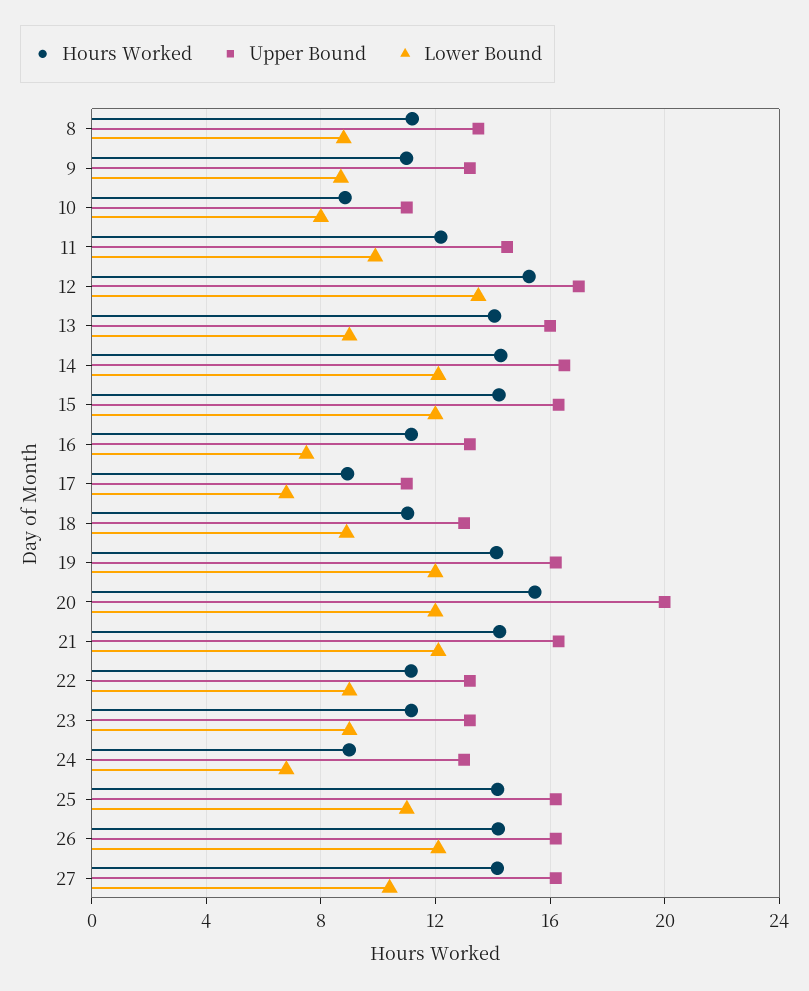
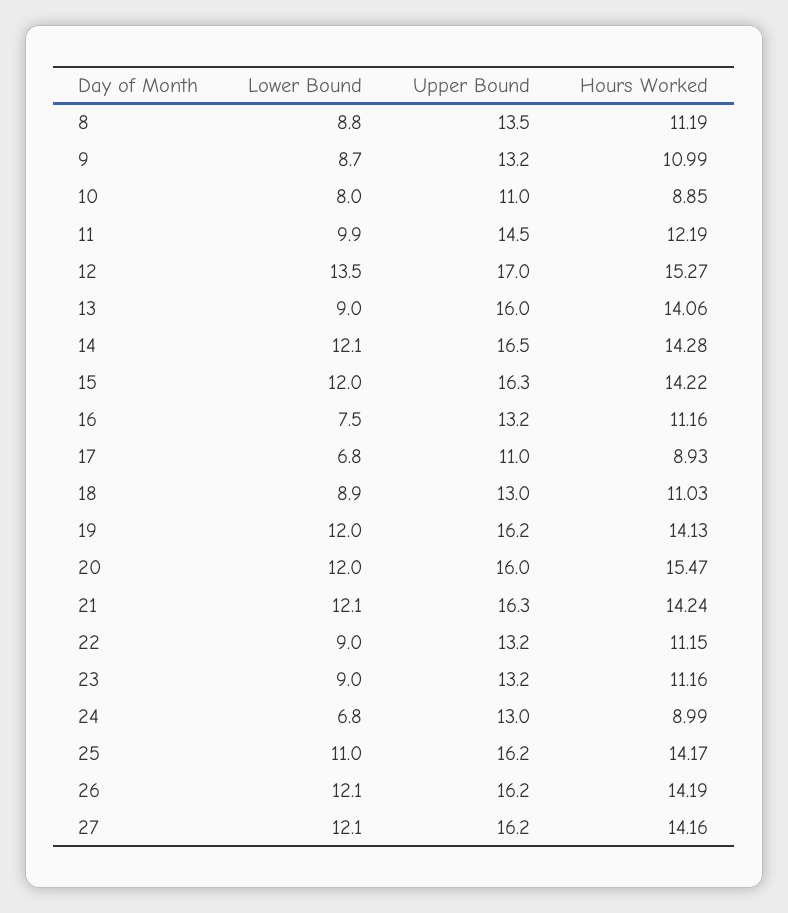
Upper Bound, 20: 20 -> 16
Lower Bound, 27: 10.5 -> 12.1

